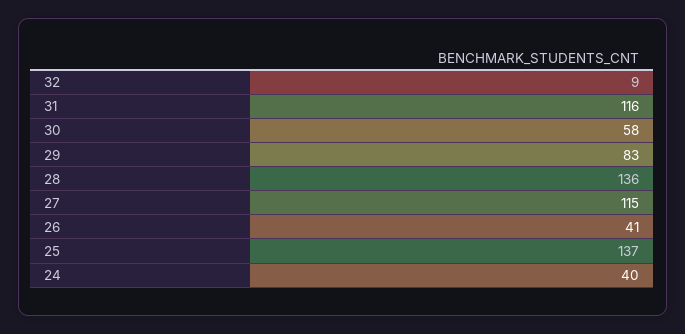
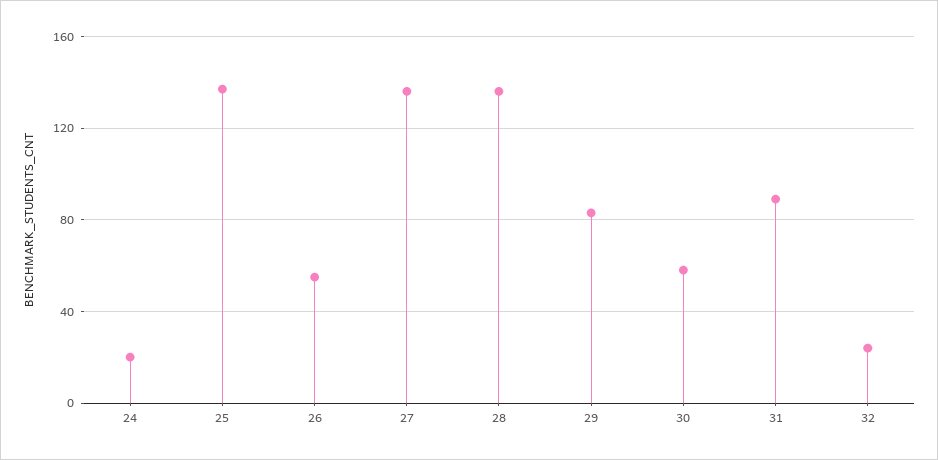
32: 9 -> 25
31: 116 -> 90
27: 115 -> 135
26: 41 -> 55
24: 40 -> 20

